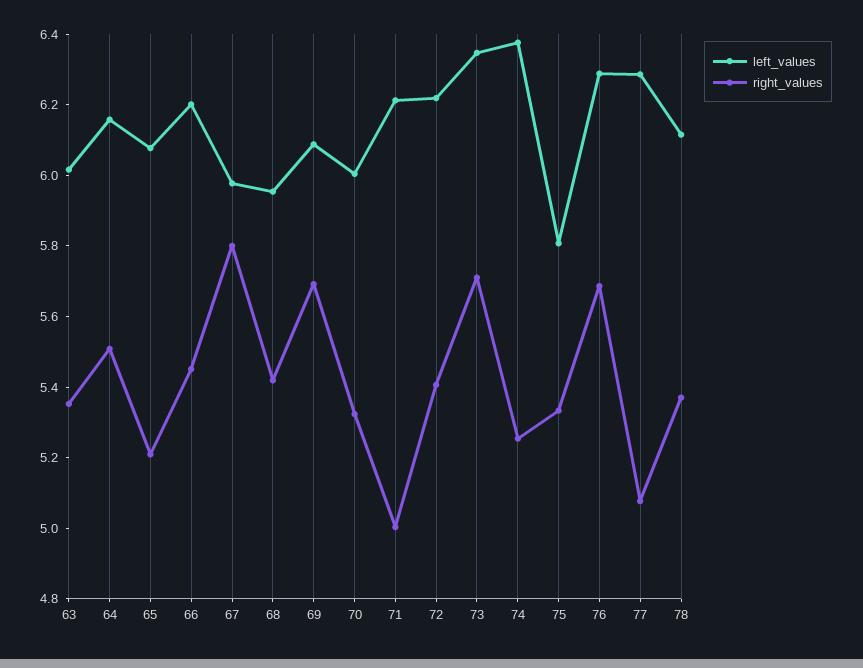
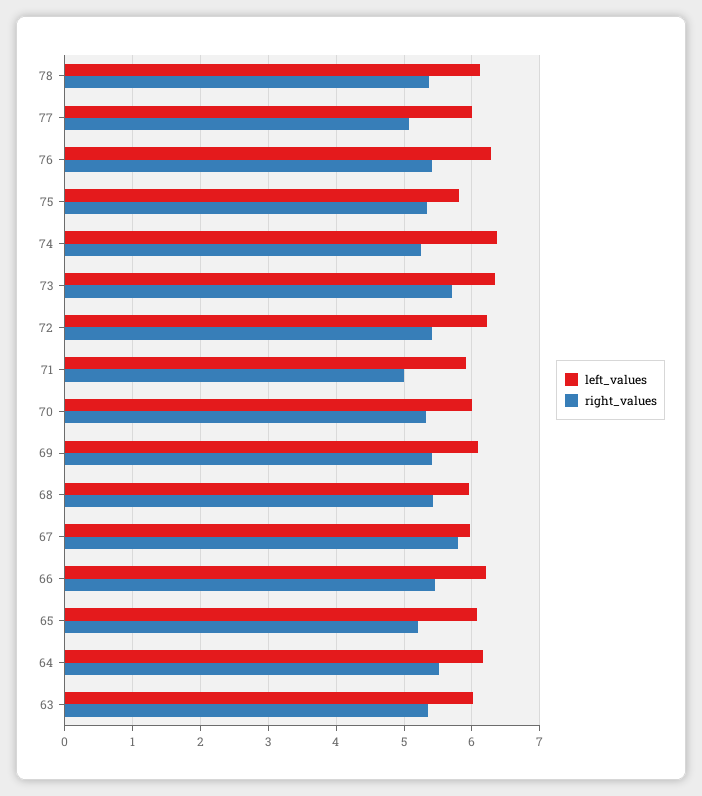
right_values, 69: 5.7 -> 5.4
left_values, 71: 6.2 -> 5.9
right_values, 76: 5.7 -> 5.4
left_values, 77: 6.3 -> 6

